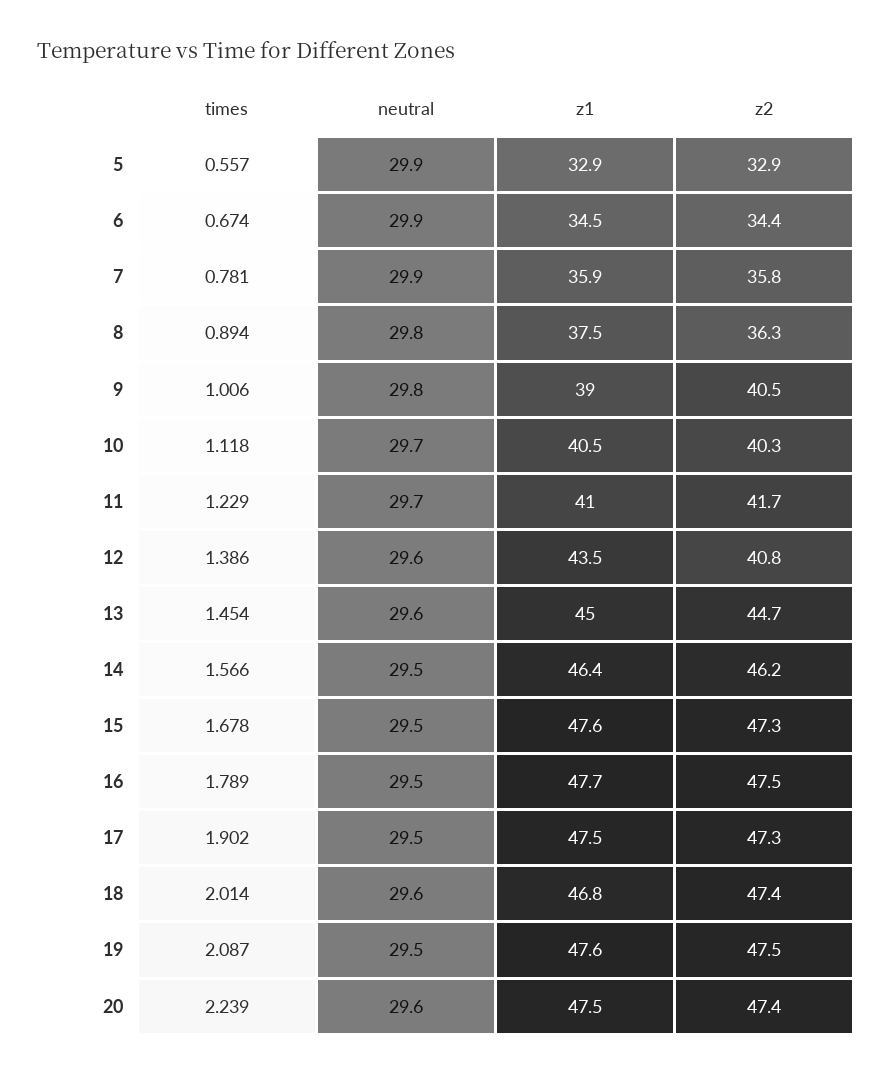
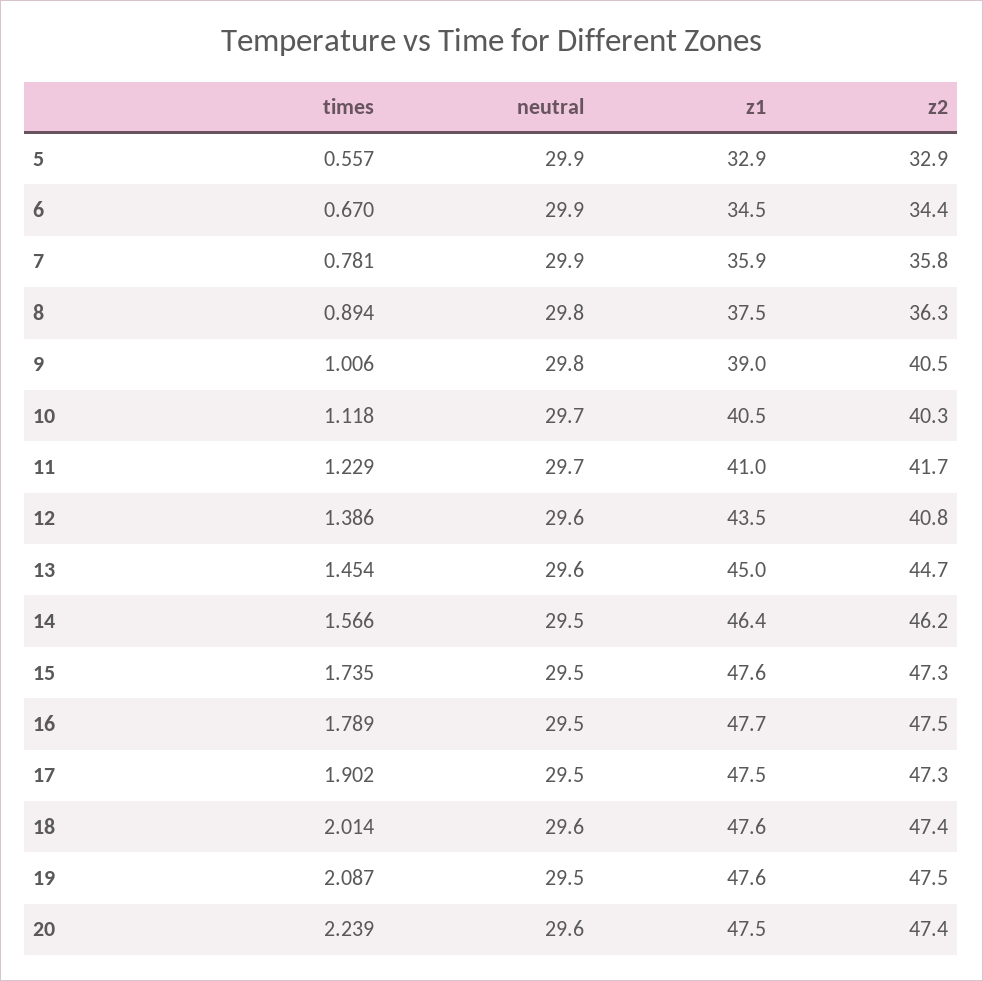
times, 6: 0.674 -> 0.67
times, 15: 1.678 -> 1.735
z1, 18: 46.8 -> 47.6

